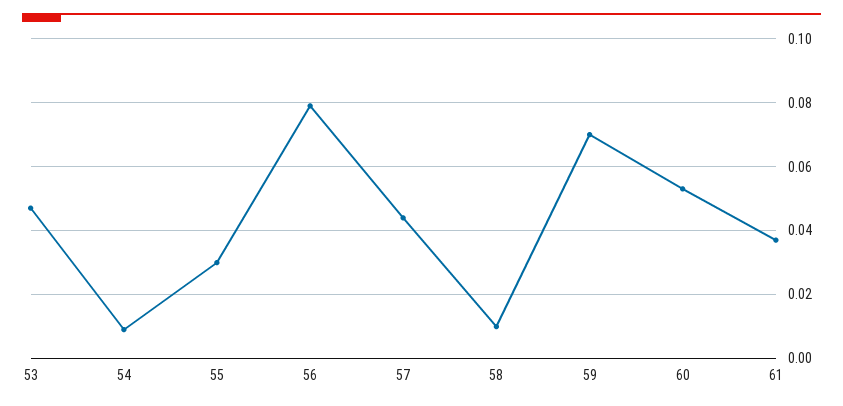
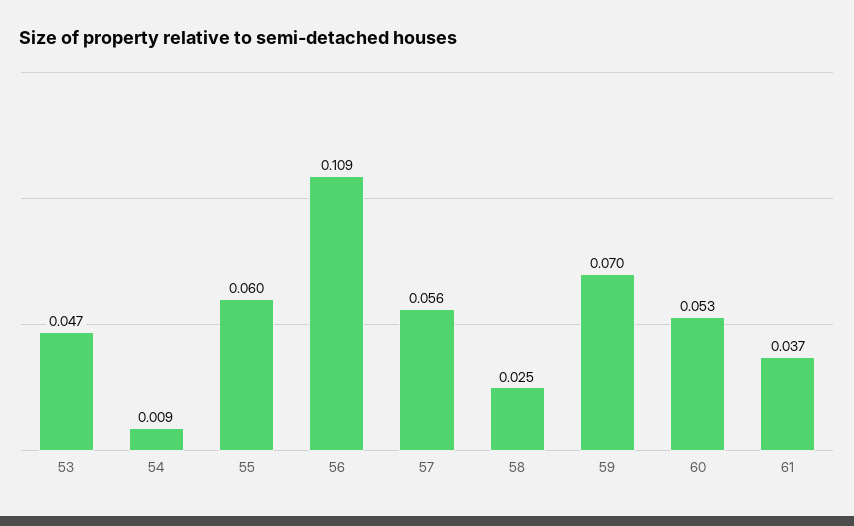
55: 0.03 -> 0.06
56: 0.08 -> 0.109
57: 0.045 -> 0.056
58: 0.01 -> 0.025

